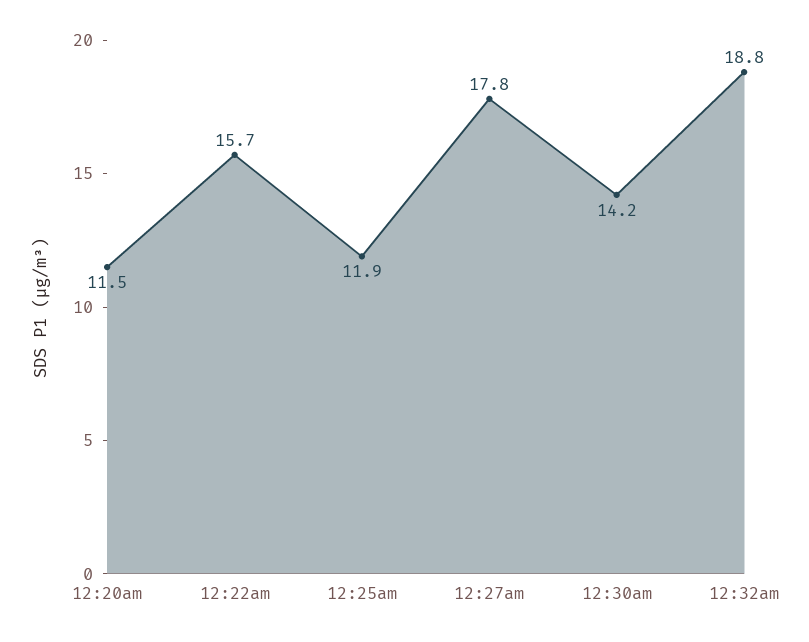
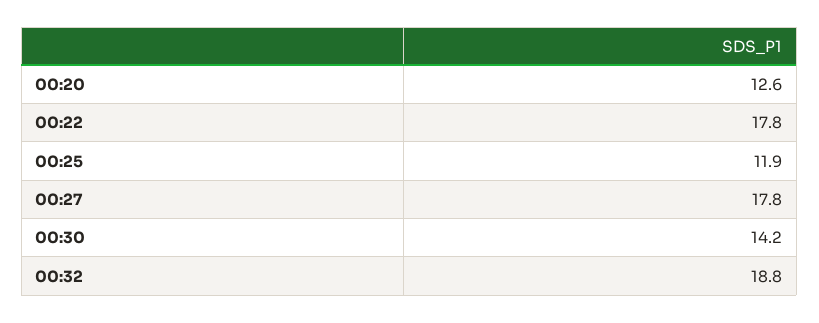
12:20am: 11.5 -> 12.6
12:22am: 15.7 -> 17.8

